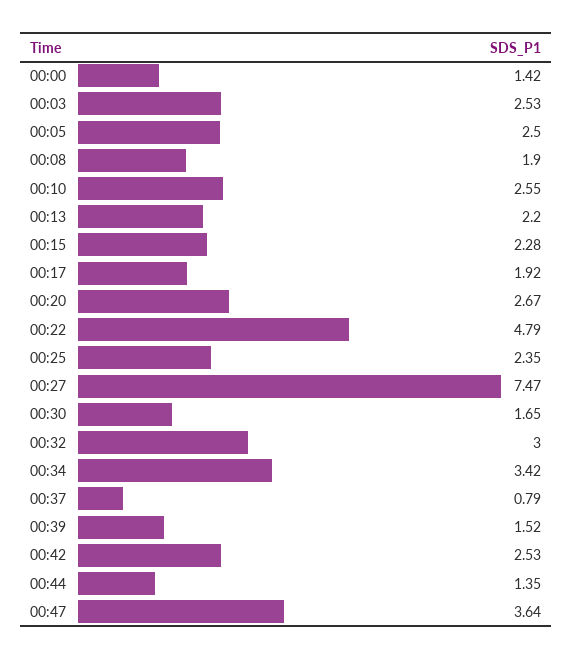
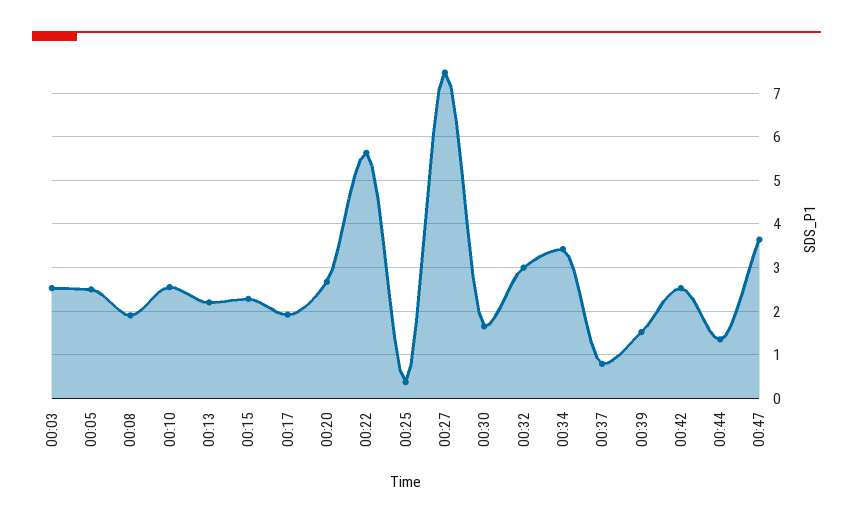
00:00: 1.42 -> none
00:22: 4.79 -> 5.6
00:25: 2.35 -> 0.4

